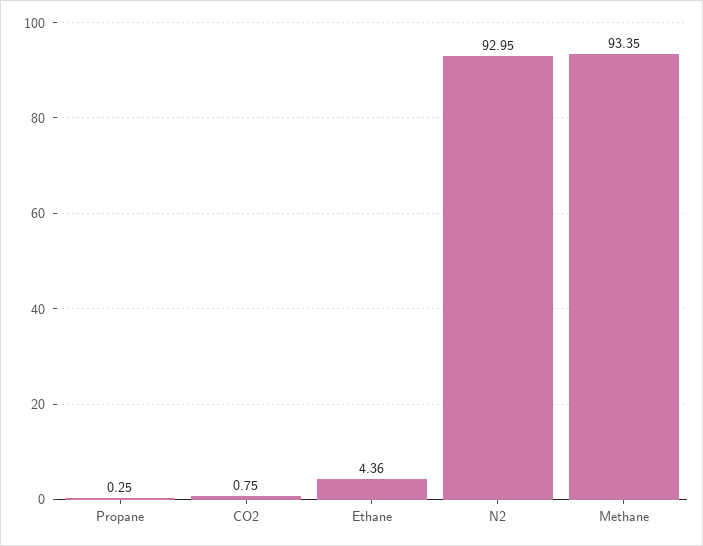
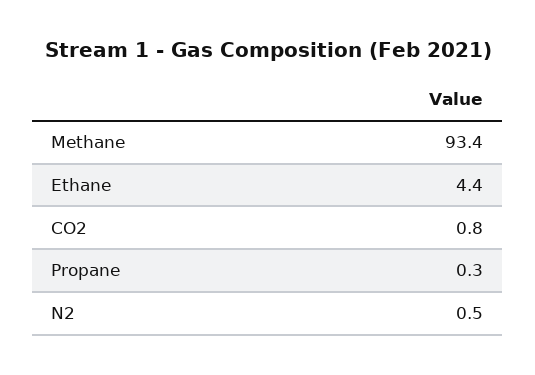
N2: 92.95 -> 0.5

